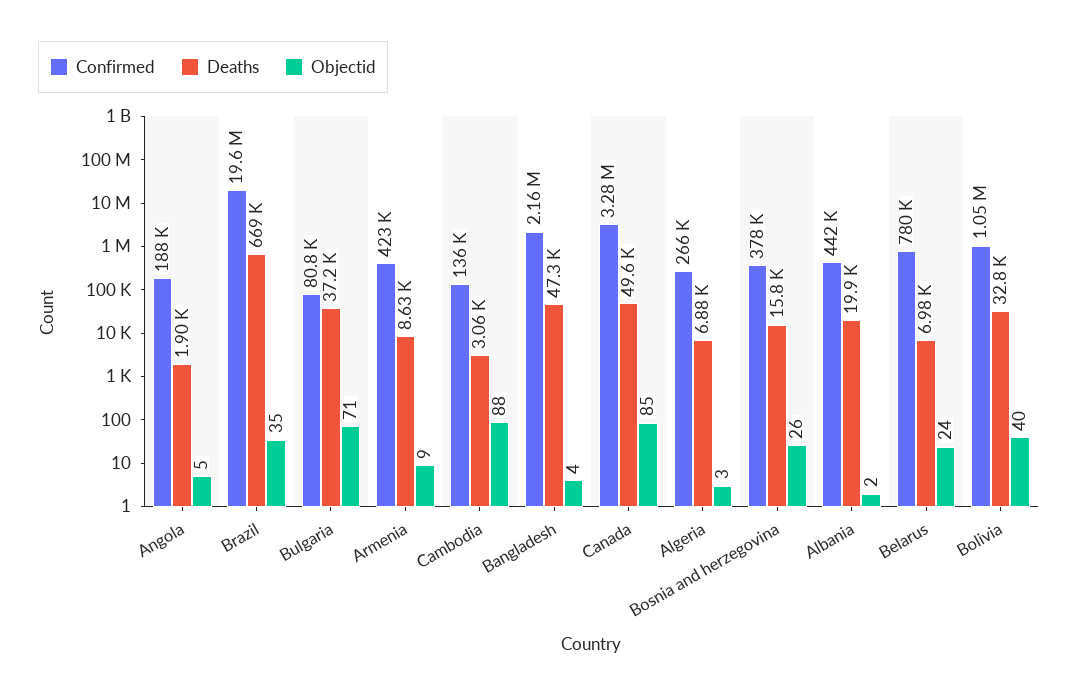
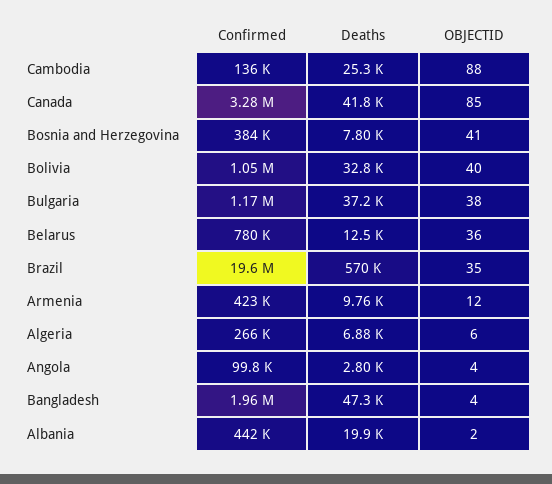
Confirmed, Angola: 188000 -> 99800
Deaths, Angola: 1900 -> 2800
Objectid, Angola: 5 -> 4
Deaths, Brazil: 669000 -> 570000
Confirmed, Bulgaria: 80800 -> 1170000
Objectid, Bulgaria: 71 -> 38
Deaths, Armenia: 8630 -> 9760
Objectid, Armenia: 9 -> 12
Deaths, Cambodia: 3060 -> 25300
Confirmed, Bangladesh: 2160000 -> 1960000
Deaths, Canada: 49600 -> 41800
Objectid, Algeria: 3 -> 6
Confirmed, Bosnia and herzegovina: 378000 -> 384000
Deaths, Bosnia and herzegovina: 15800 -> 7800
Objectid, Bosnia and herzegovina: 26 -> 41
Deaths, Belarus: 6980 -> 12500
Objectid, Belarus: 24 -> 36

